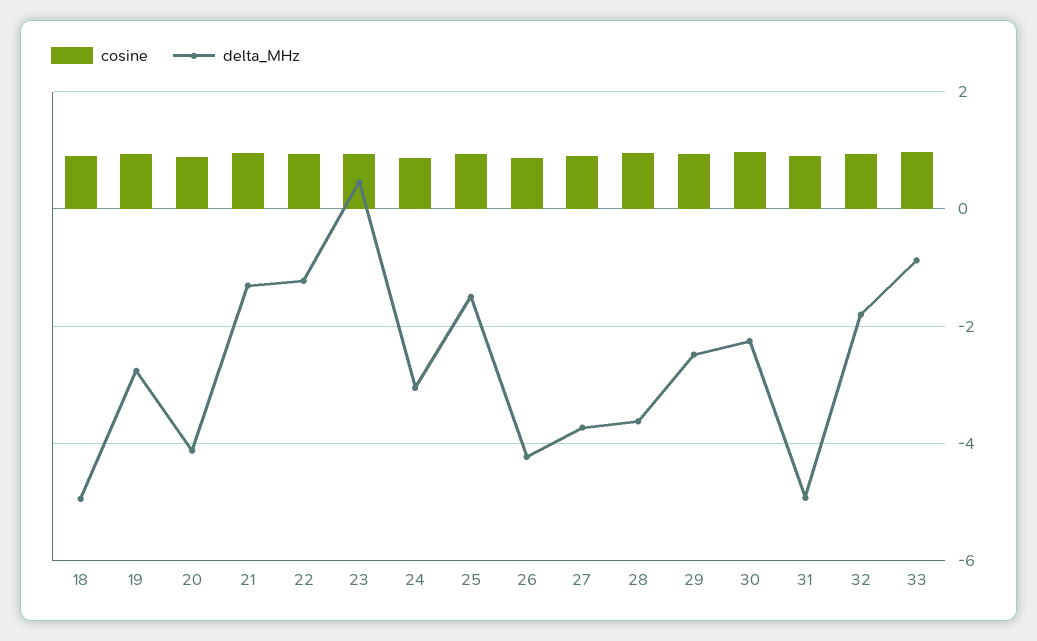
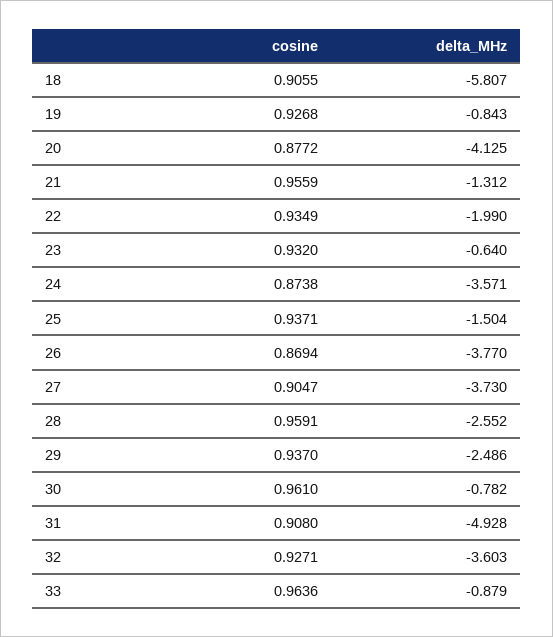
delta_MHz, 18: -5 -> -5.807
delta_MHz, 19: -2.8 -> -0.843
delta_MHz, 22: -1.2 -> -1.99
delta_MHz, 23: 0.4 -> -0.64
delta_MHz, 24: -3 -> -3.571
delta_MHz, 26: -4.2 -> -3.77
delta_MHz, 28: -3.6 -> -2.552
delta_MHz, 30: -2.2 -> -0.782
delta_MHz, 32: -1.8 -> -3.603

